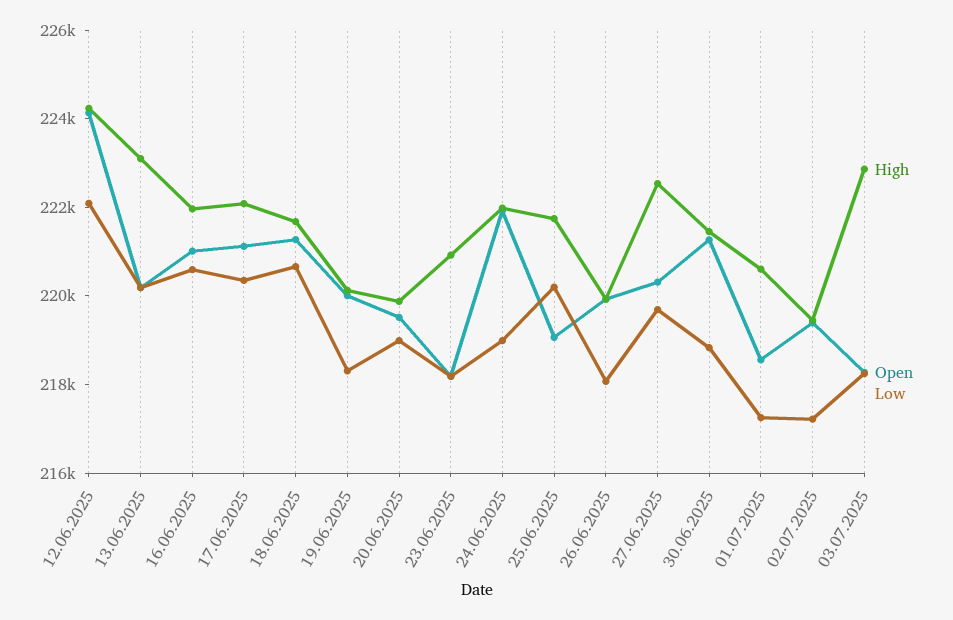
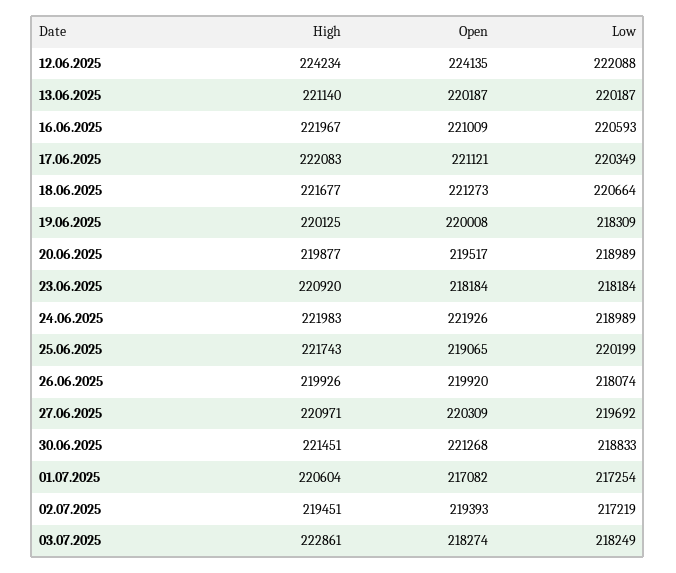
High, 13.06.2025: 223000 -> 221140
High, 27.06.2025: 222500 -> 220971
Open, 01.07.2025: 218500 -> 217082

